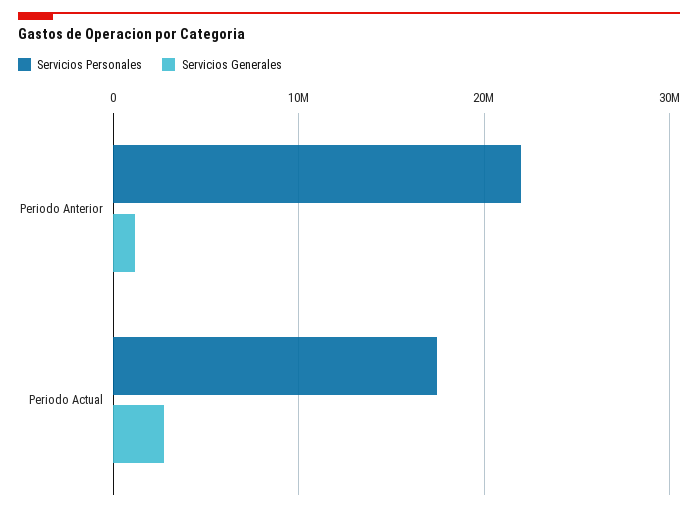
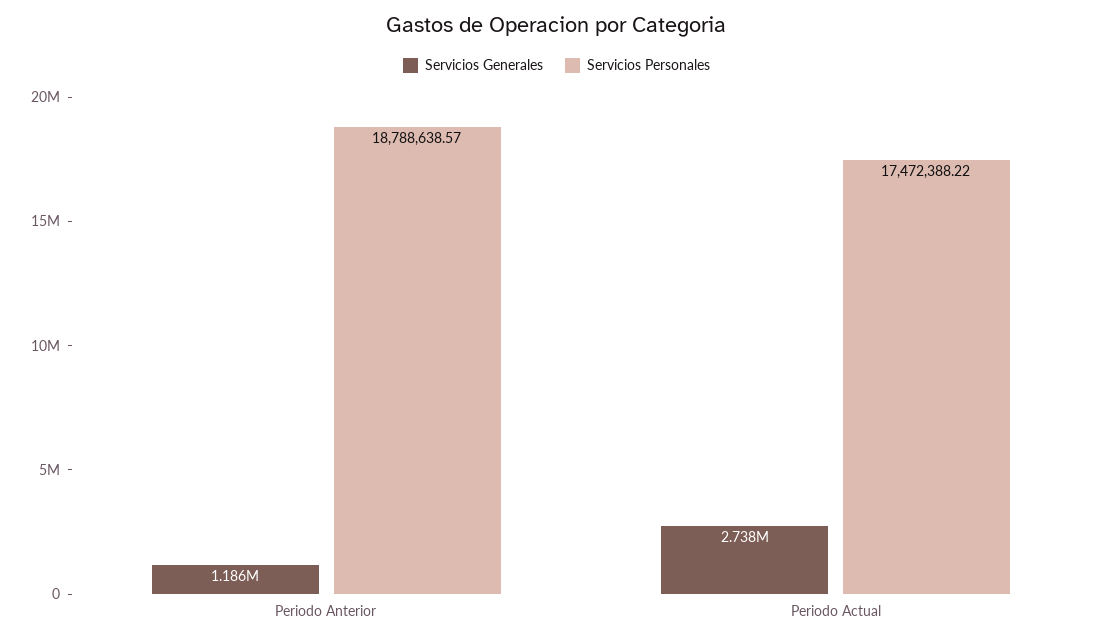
Servicios Personales, Periodo Anterior: 22000000 -> 18788638.57

